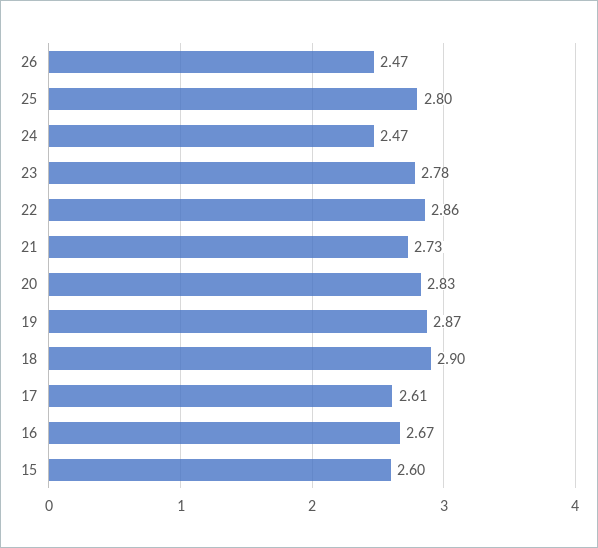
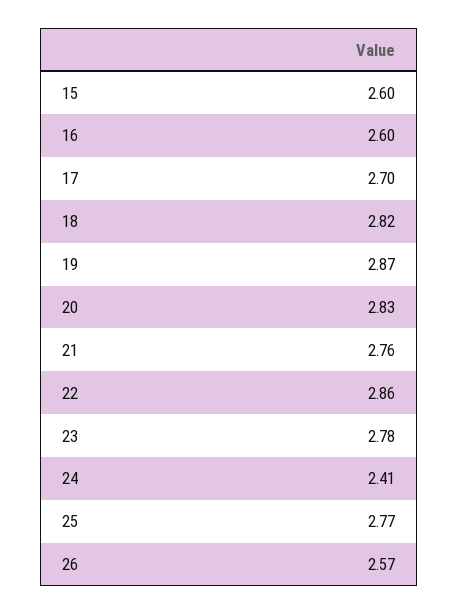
26: 2.47 -> 2.57
25: 2.8 -> 2.77
24: 2.47 -> 2.41
21: 2.73 -> 2.76
18: 2.9 -> 2.82
17: 2.61 -> 2.7
16: 2.67 -> 2.6

